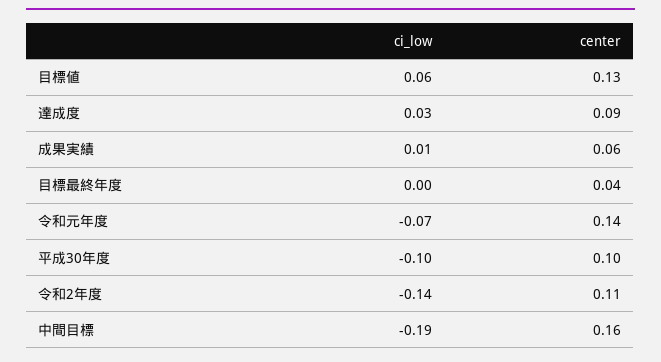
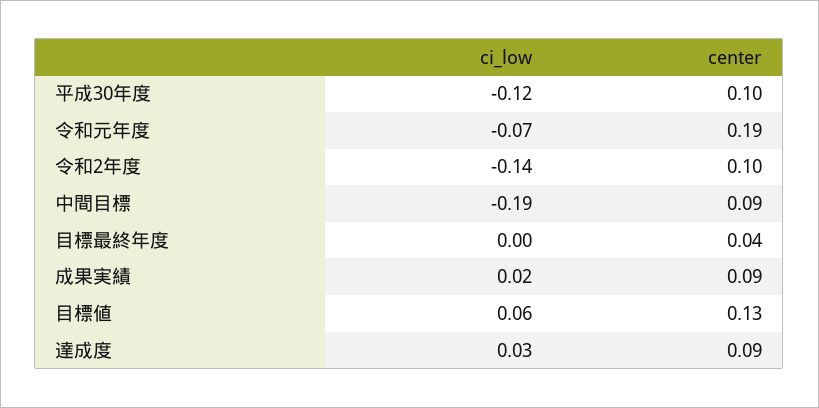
ci_low, 成果実績: 0.01 -> 0.02
center, 成果実績: 0.06 -> 0.09
center, 令和元年度: 0.14 -> 0.19
ci_low, 平成30年度: -0.1 -> -0.12
center, 令和2年度: 0.11 -> 0.1
center, 中間目標: 0.16 -> 0.09

